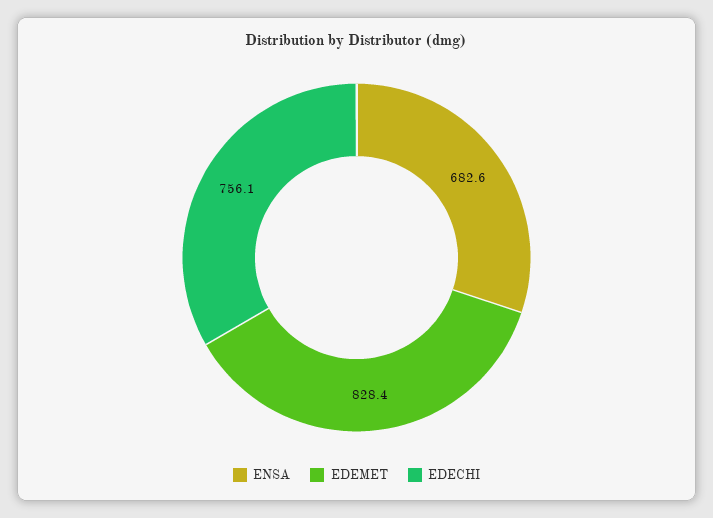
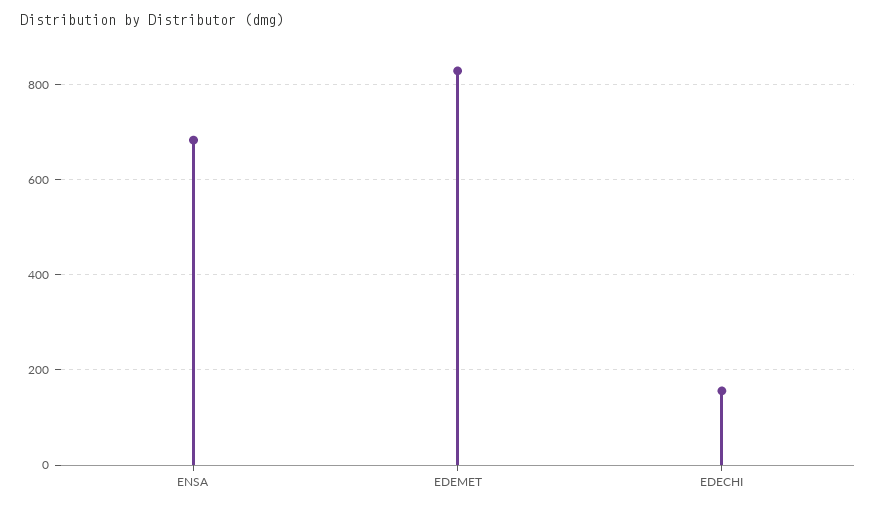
EDECHI: 756.1 -> 160

